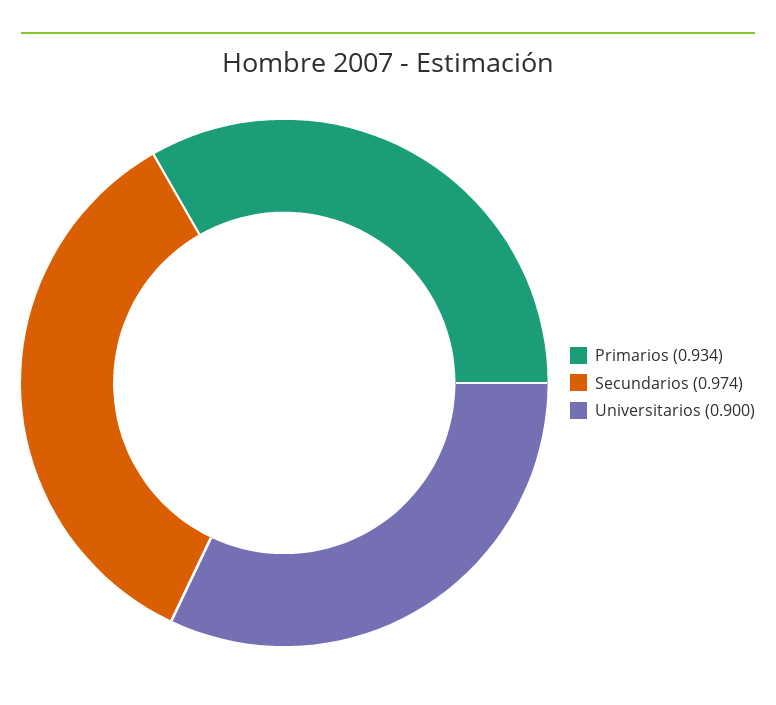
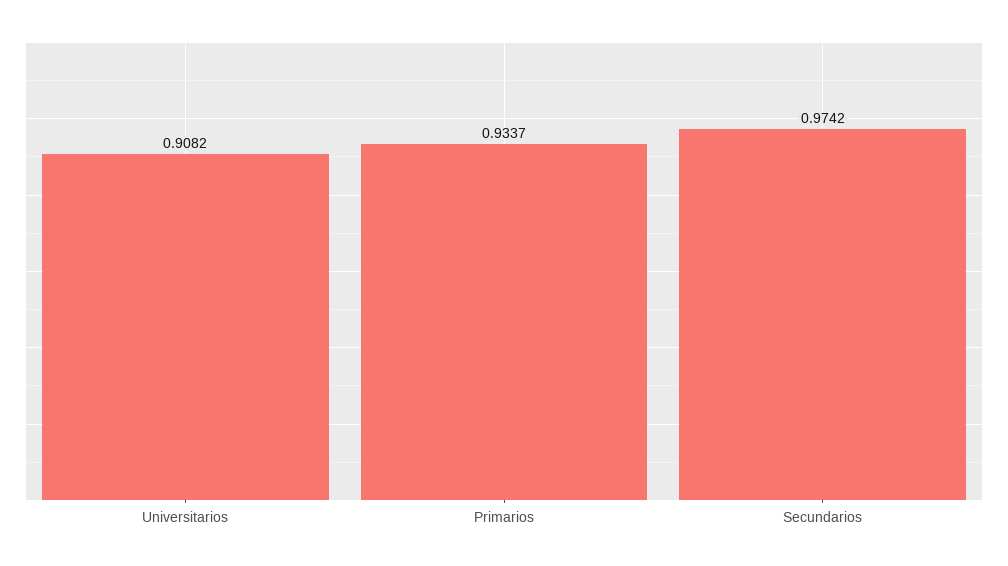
Universitarios: 0.9 -> 0.9082

